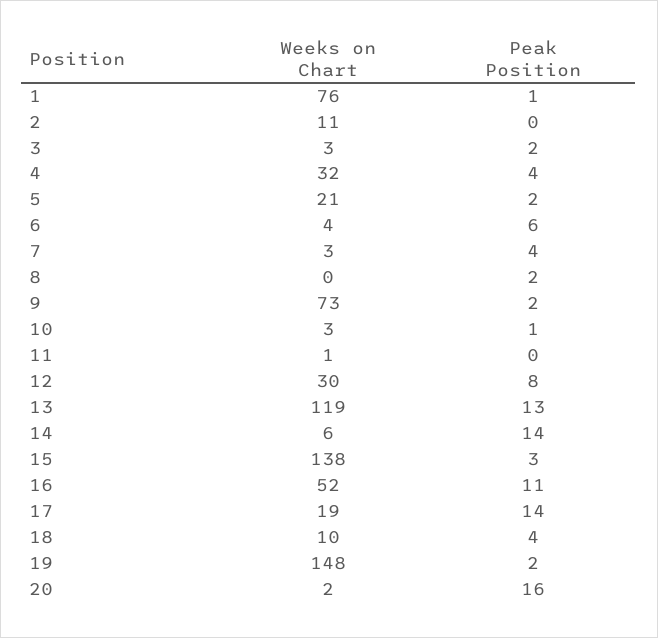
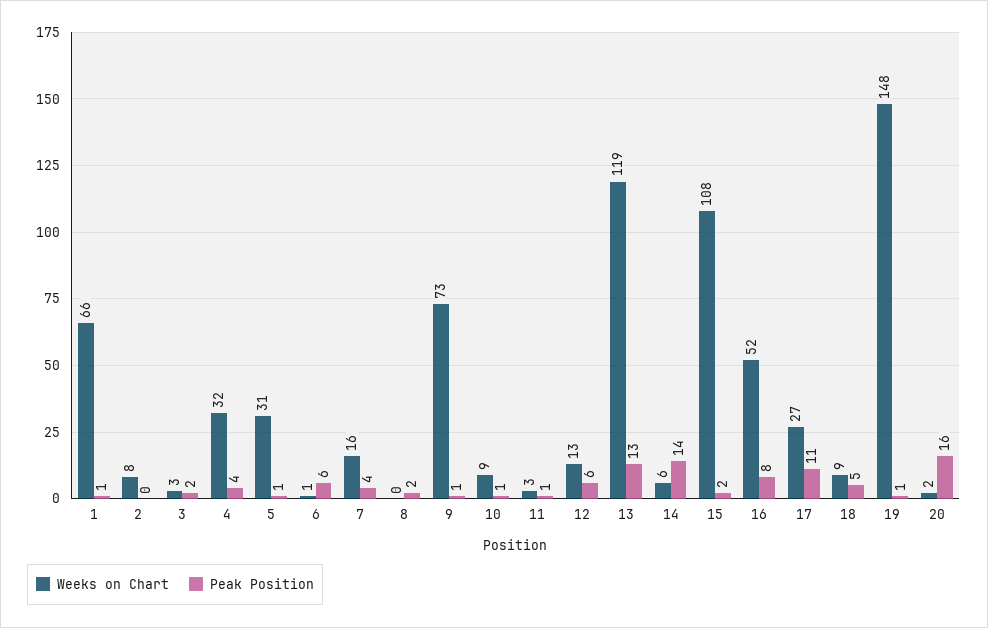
Weeks on Chart, 1: 76 -> 66
Weeks on Chart, 2: 11 -> 8
Weeks on Chart, 5: 21 -> 31
Peak Position, 5: 2 -> 1
Weeks on Chart, 6: 4 -> 1
Weeks on Chart, 7: 3 -> 16
Peak Position, 9: 2 -> 1
Weeks on Chart, 10: 3 -> 9
Weeks on Chart, 11: 1 -> 3
Peak Position, 11: 0 -> 1
Weeks on Chart, 12: 30 -> 13
Peak Position, 12: 8 -> 6
Weeks on Chart, 15: 138 -> 108
Peak Position, 15: 3 -> 2
Peak Position, 16: 11 -> 8
Weeks on Chart, 17: 19 -> 27
Peak Position, 17: 14 -> 11
Weeks on Chart, 18: 10 -> 9
Peak Position, 18: 4 -> 5
Peak Position, 19: 2 -> 1

